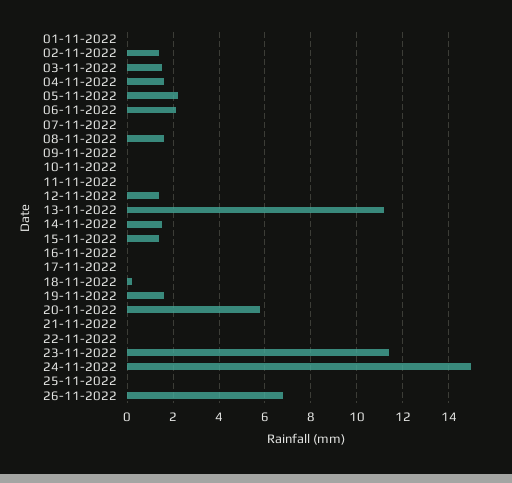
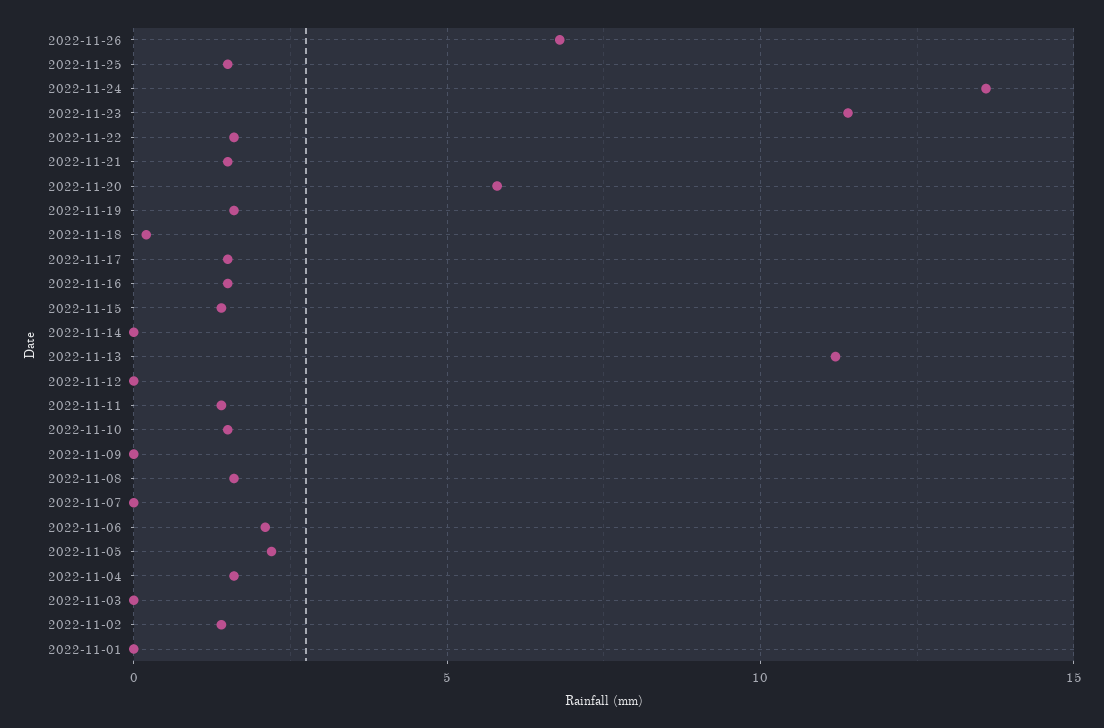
03-11-2022: 1.5 -> 0
10-11-2022: 0 -> 1.5
11-11-2022: 0 -> 1.5
12-11-2022: 1.5 -> 0
14-11-2022: 1.5 -> 0
16-11-2022: 0 -> 1.5
17-11-2022: 0 -> 1.5
21-11-2022: 0 -> 1.5
22-11-2022: 0 -> 1.5
24-11-2022: 15 -> 13.5
25-11-2022: 0 -> 1.5

